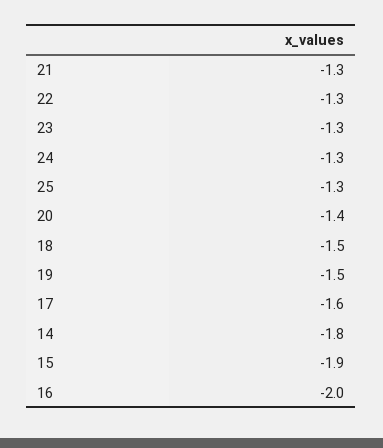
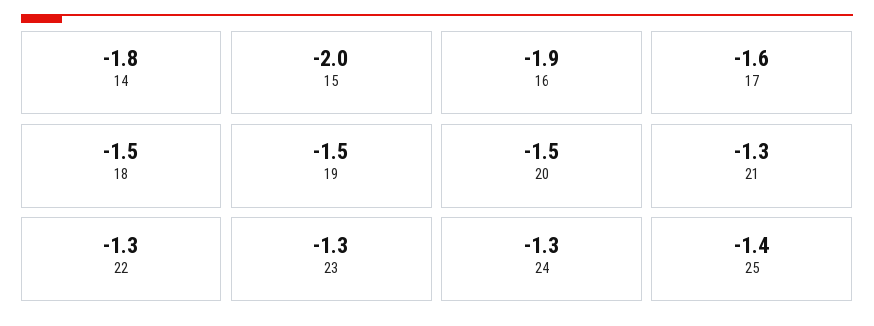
25: -1.3 -> -1.4
20: -1.4 -> -1.5
15: -1.9 -> -2
16: -2 -> -1.9

